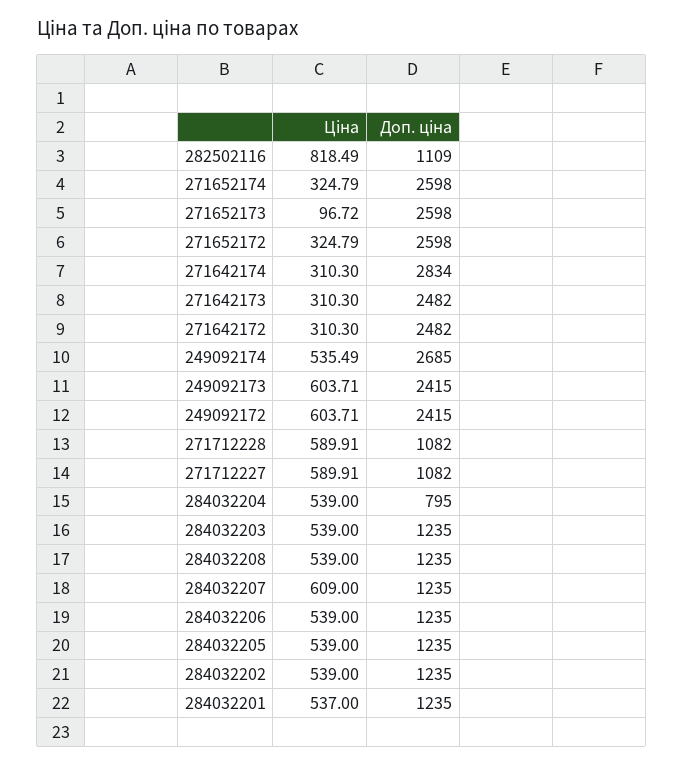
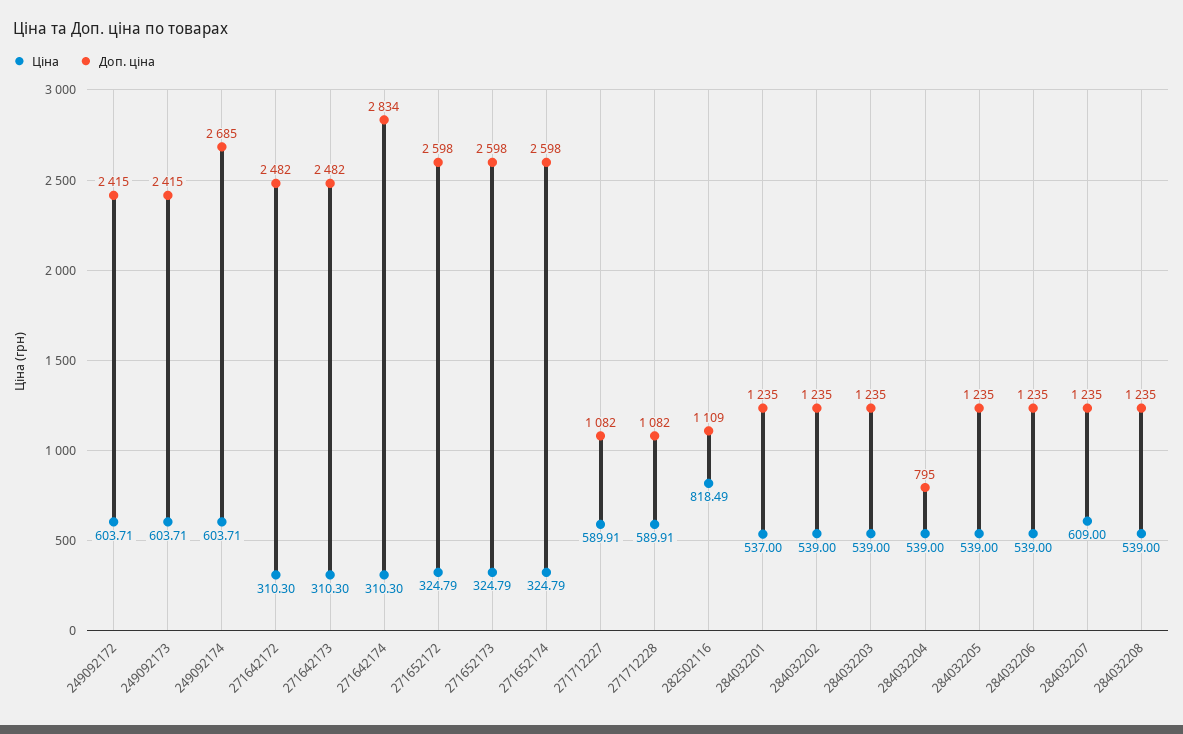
Ціна, 271652173: 96.72 -> 324.79
Ціна, 249092174: 535.49 -> 603.71

